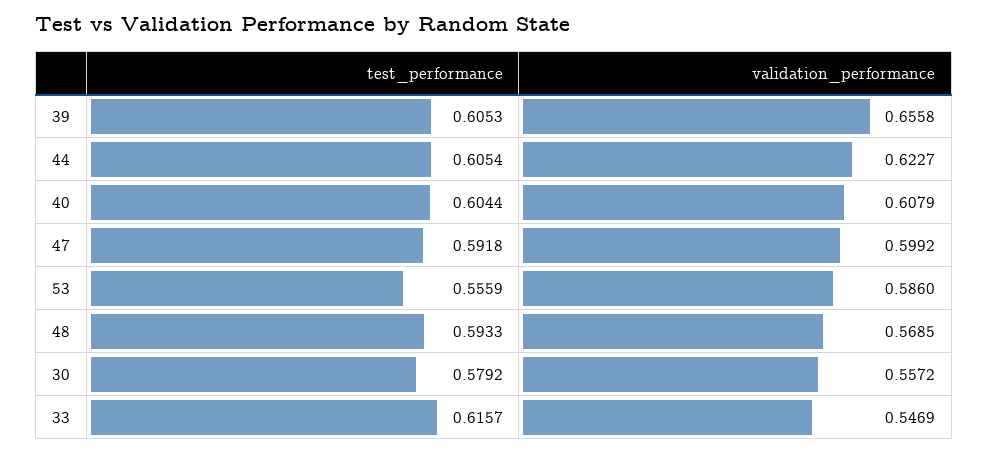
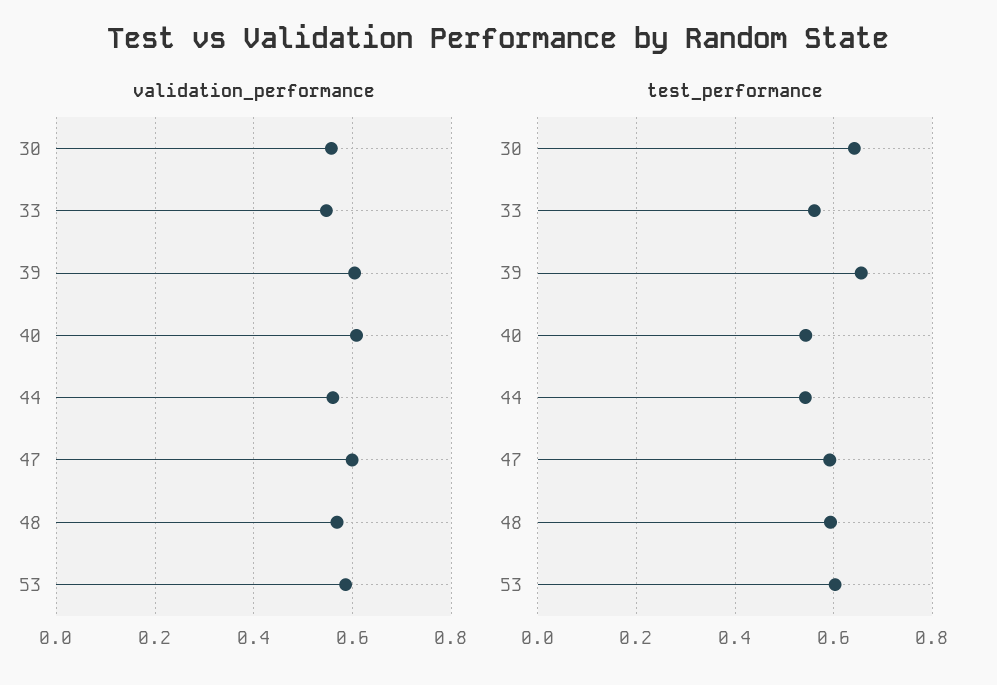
test_performance, 39: 0.6053 -> 0.66
validation_performance, 39: 0.6558 -> 0.6
test_performance, 44: 0.6054 -> 0.54
validation_performance, 44: 0.6227 -> 0.56
test_performance, 40: 0.6044 -> 0.54
test_performance, 53: 0.5559 -> 0.6
test_performance, 30: 0.5792 -> 0.64
test_performance, 33: 0.6157 -> 0.56

